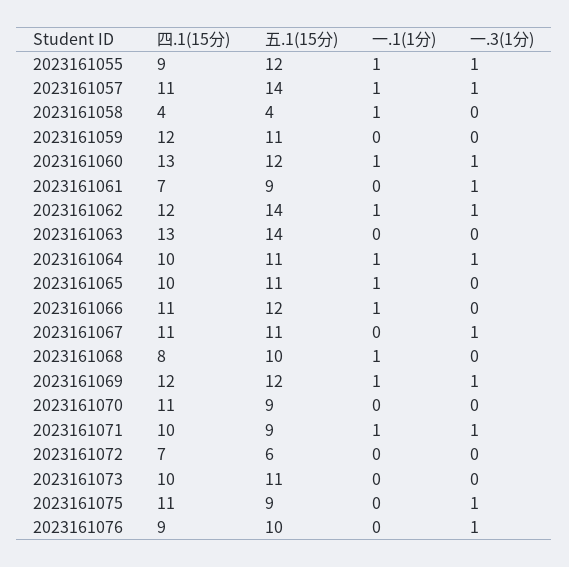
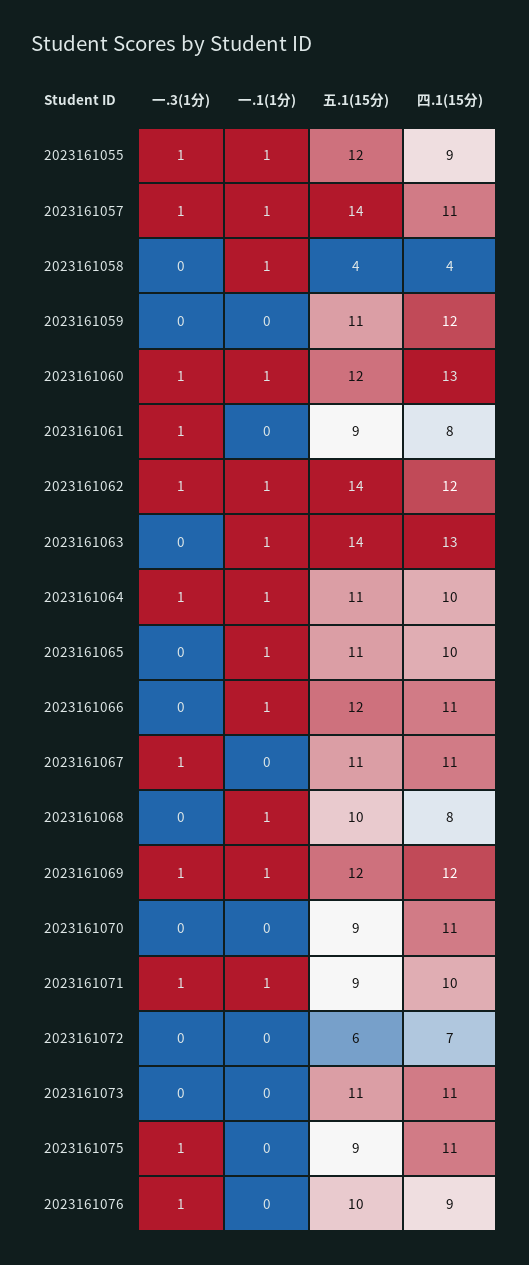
四.1(15分), 2023161061: 7 -> 8
一.1(1分), 2023161063: 0 -> 1
四.1(15分), 2023161073: 10 -> 11

